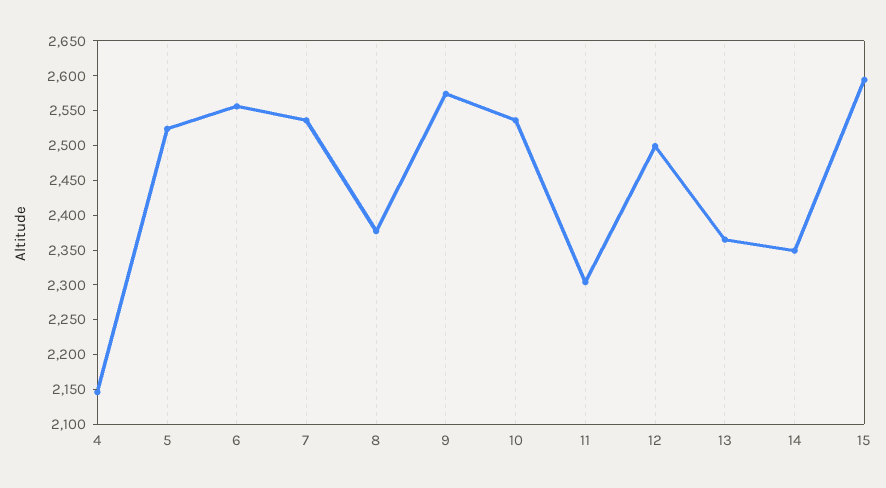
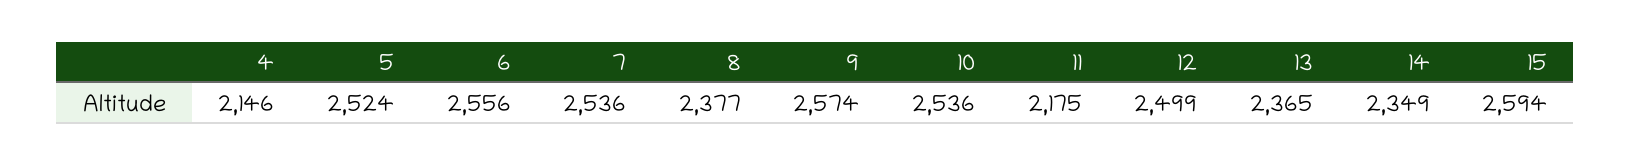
11: 2300 -> 2175

